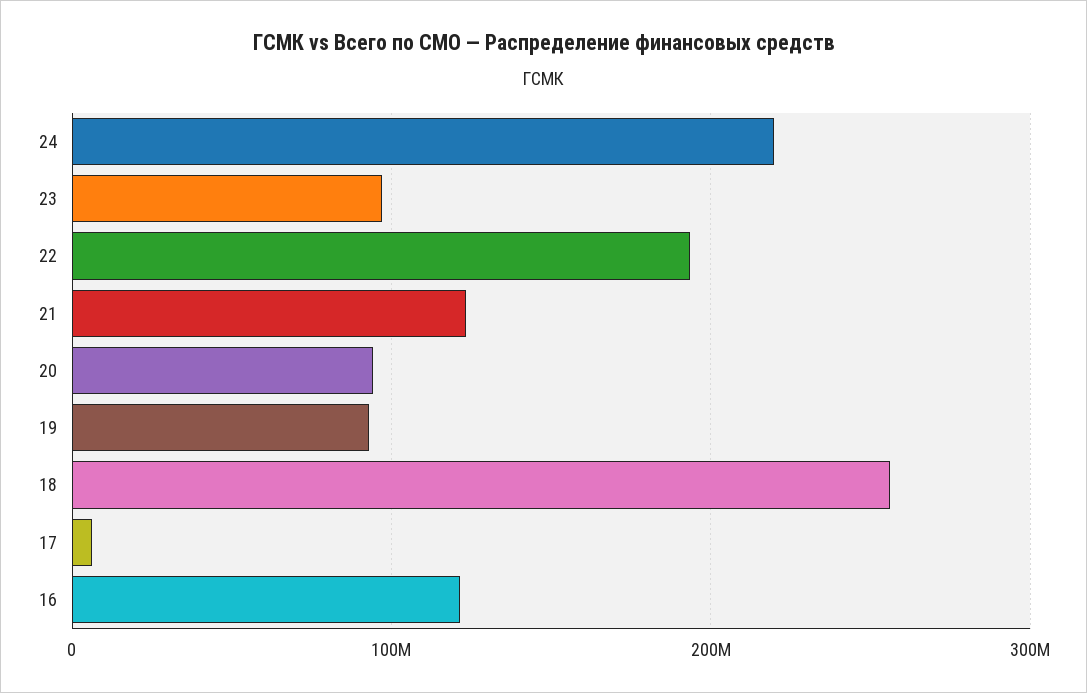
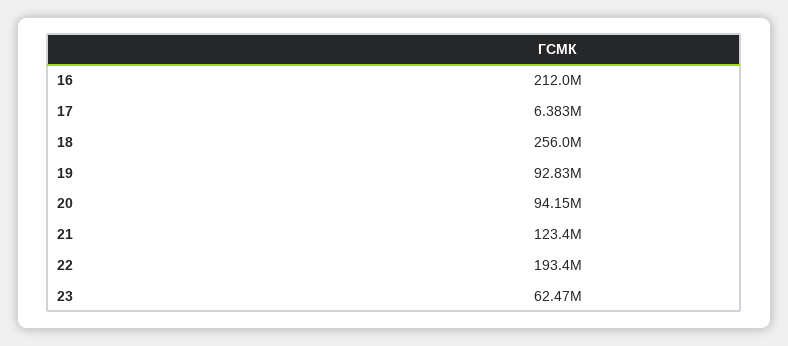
24: 220000000 -> none
23: 100000000 -> 62470000
16: 120000000 -> 212000000

